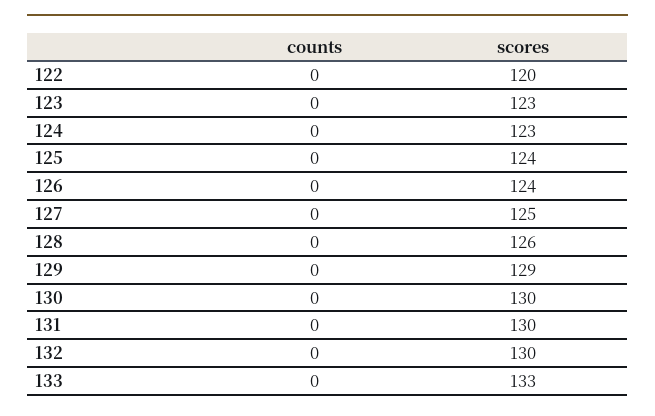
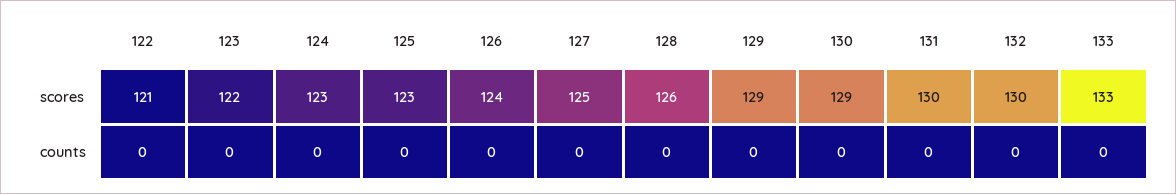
scores, 122: 120 -> 121
scores, 123: 123 -> 122
scores, 125: 124 -> 123
scores, 130: 130 -> 129

